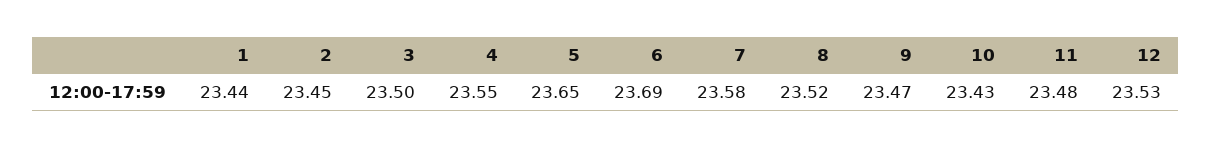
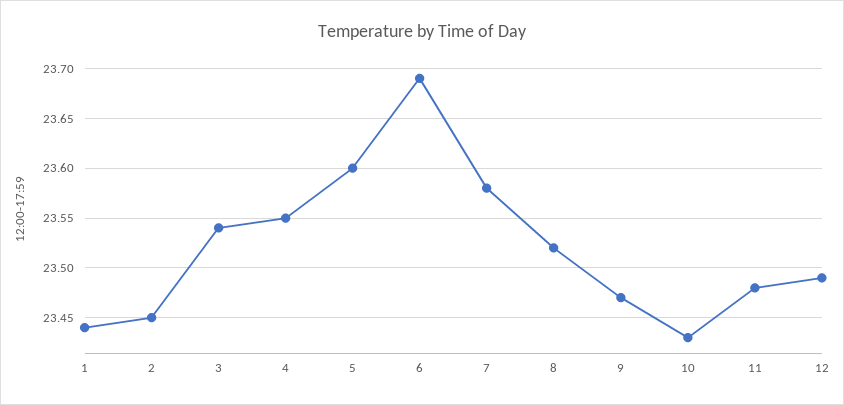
3: 23.5 -> 23.54
5: 23.65 -> 23.6
12: 23.53 -> 23.49

